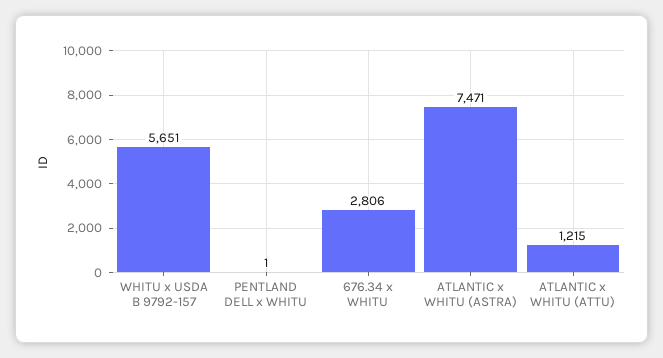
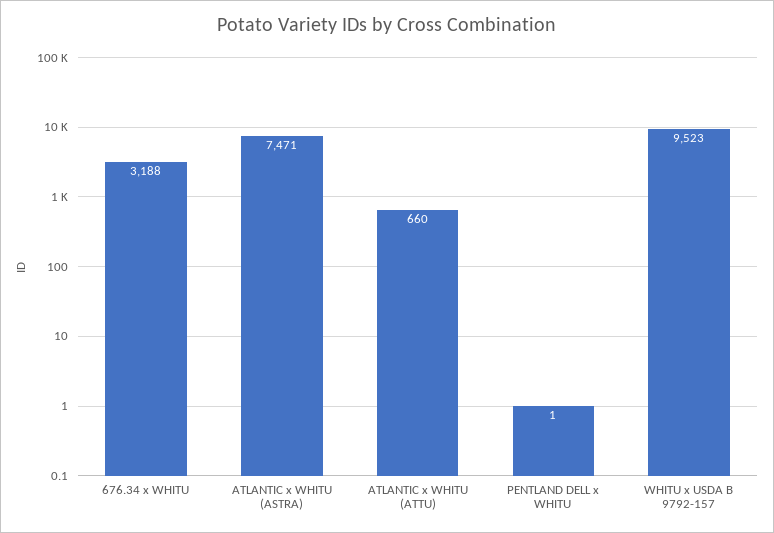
WHITU x USDA B 9792-157: 5651 -> 9523
676.34 x WHITU: 2806 -> 3188
ATLANTIC x WHITU (ATTU): 1215 -> 660

